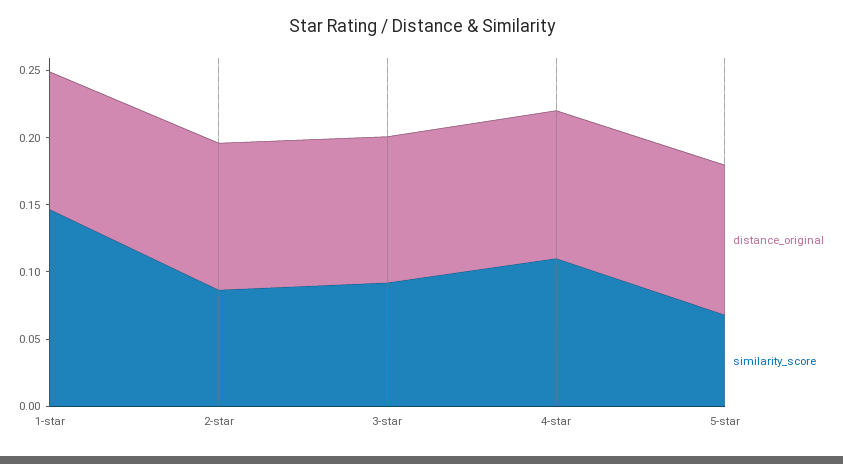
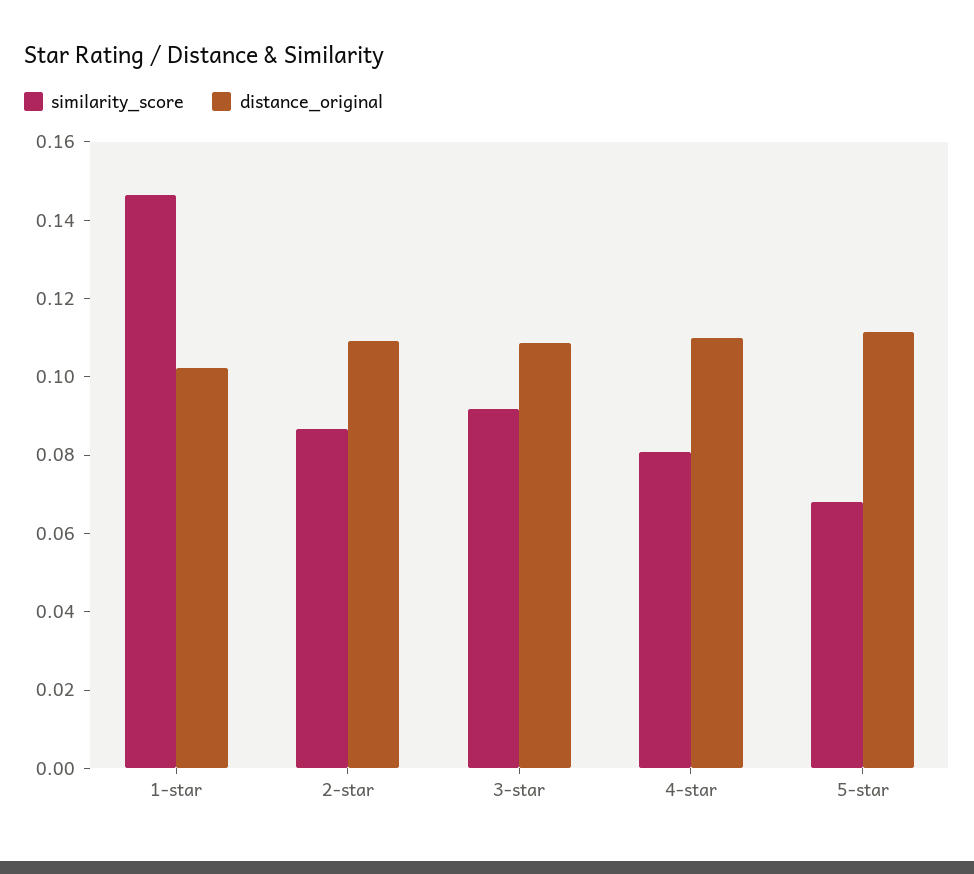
similarity_score, 4-star: 0.11 -> 0.08

